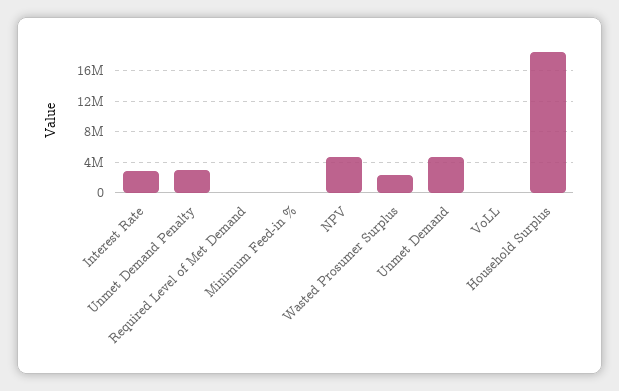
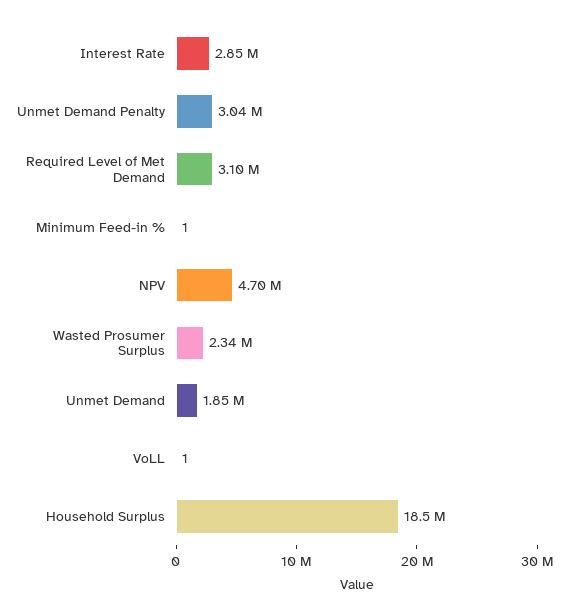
Required Level of Met Demand: 0 -> 3100000
Unmet Demand: 5000000 -> 1850000

